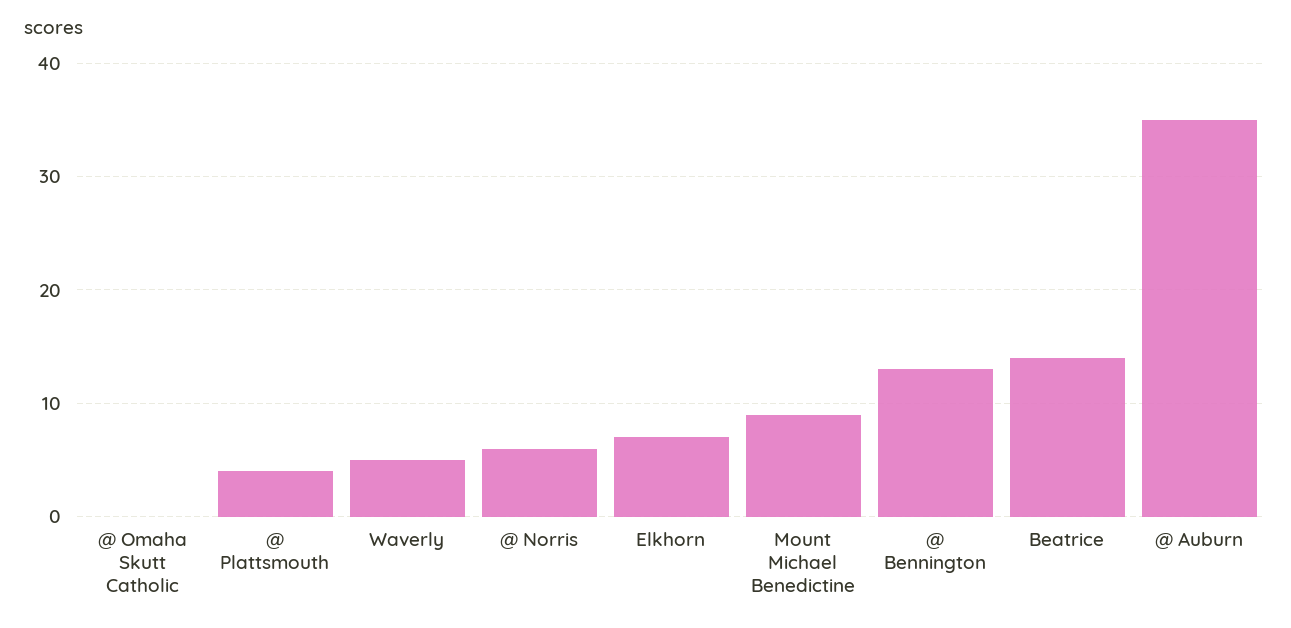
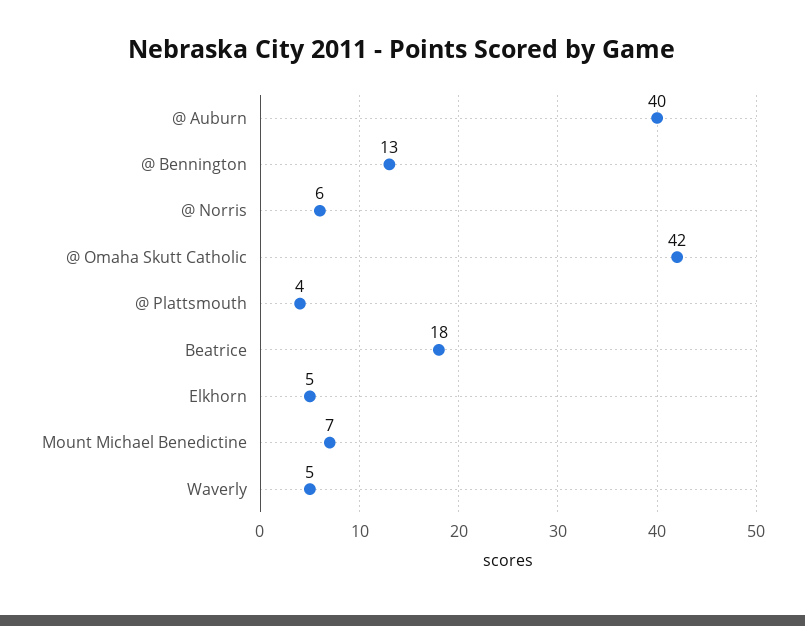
@ Omaha Skutt Catholic: 0 -> 42
Elkhorn: 7 -> 5
Mount Michael Benedictine: 9 -> 7
Beatrice: 14 -> 18
@ Auburn: 35 -> 40

